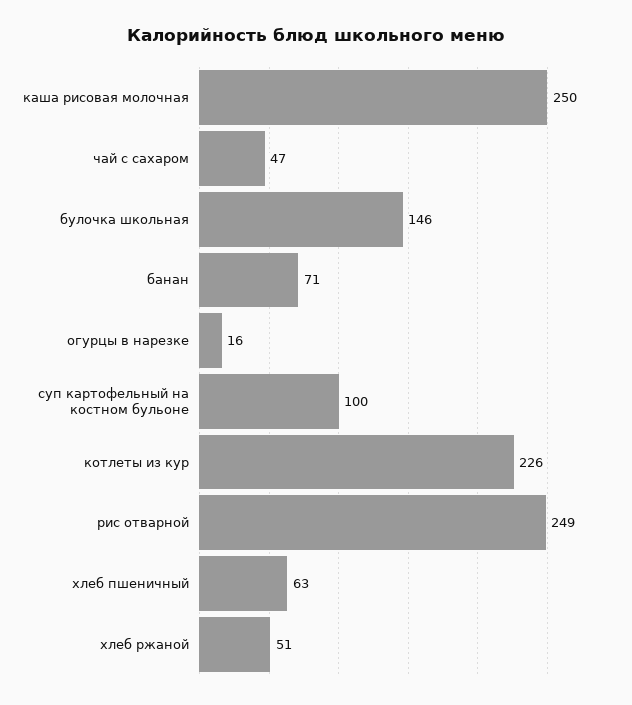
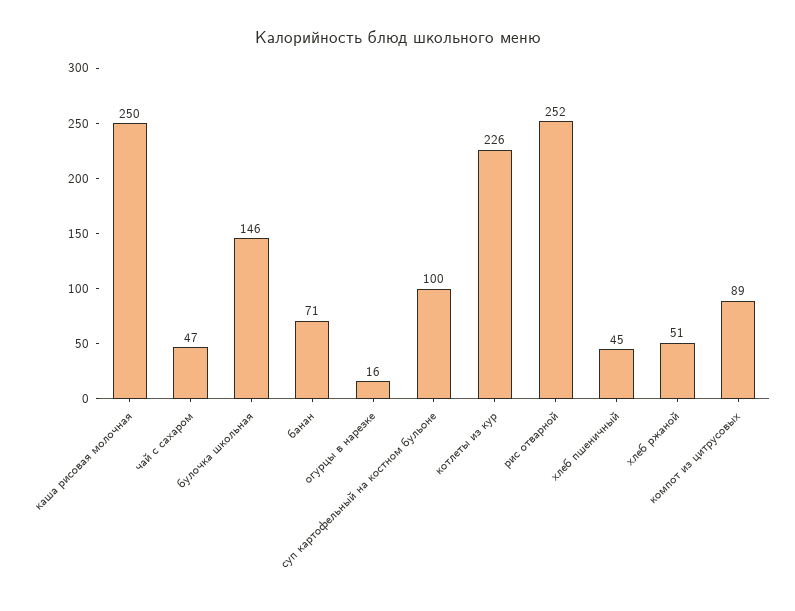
рис отварной: 249 -> 252
хлеб пшеничный: 63 -> 45
компот из цитрусовых: none -> 89

